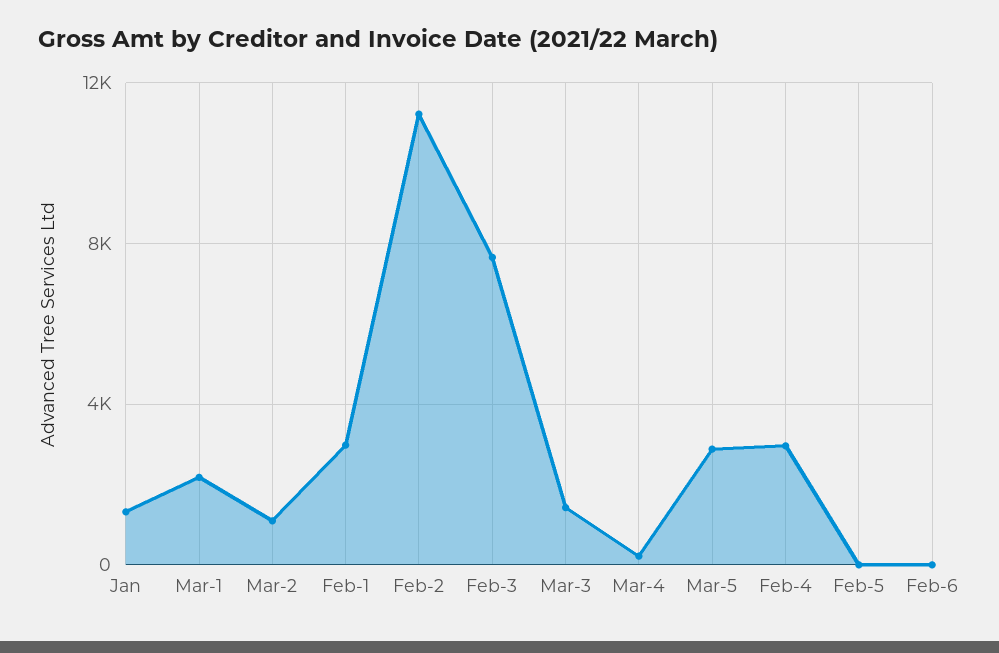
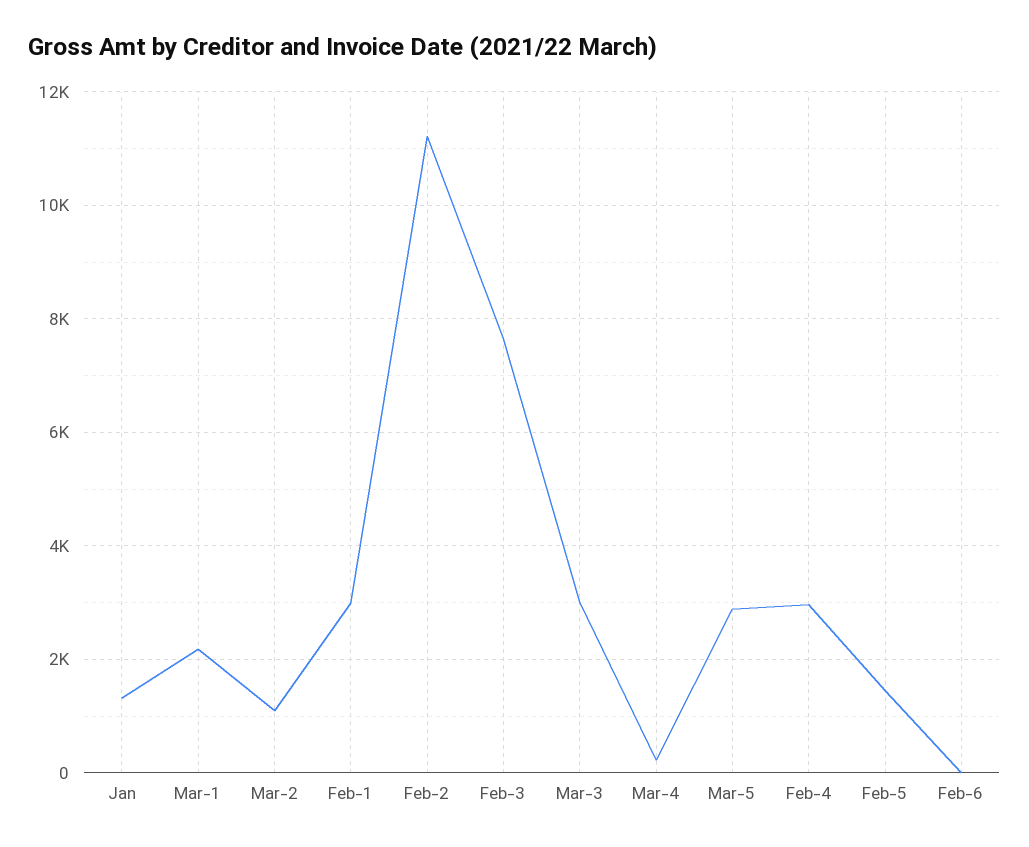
Mar-3: 1500 -> 3000
Feb-5: 0 -> 1400

